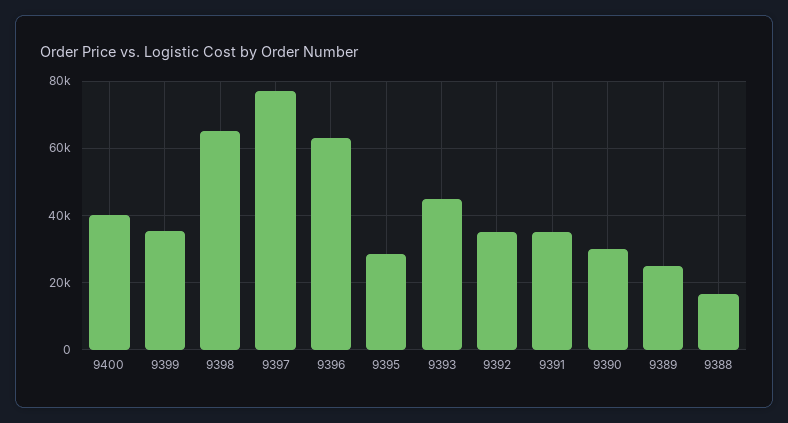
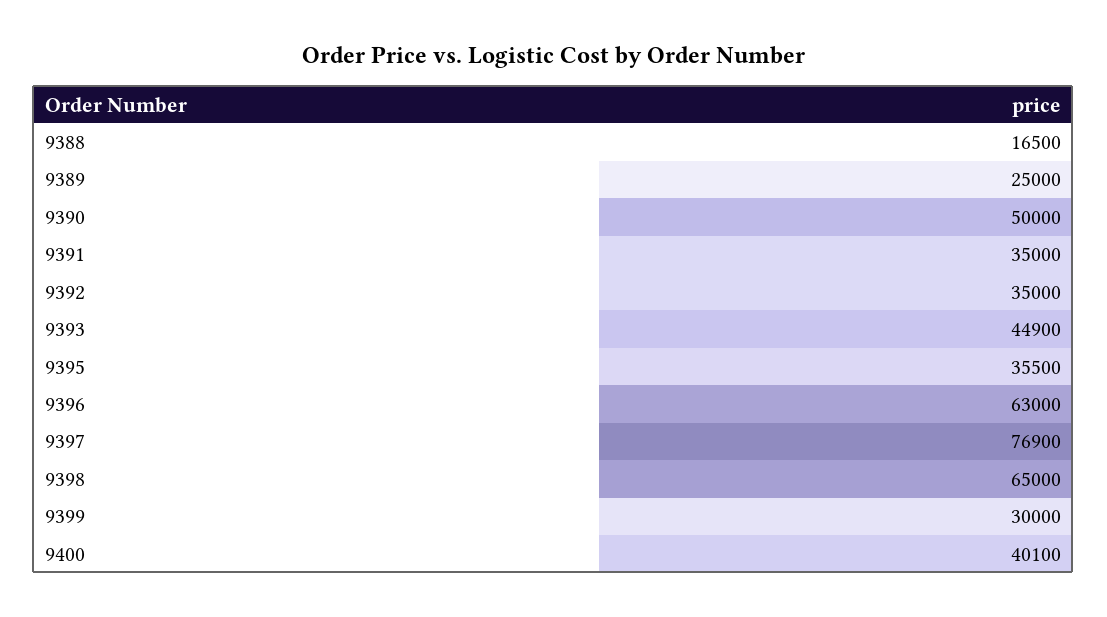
9399: 36000 -> 30000
9395: 28000 -> 35500
9390: 30000 -> 50000

